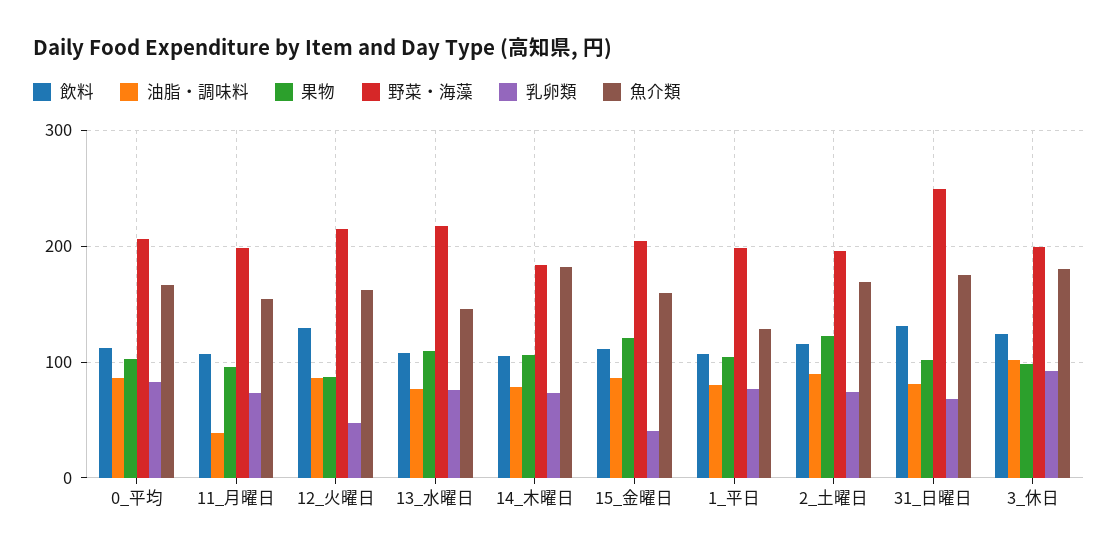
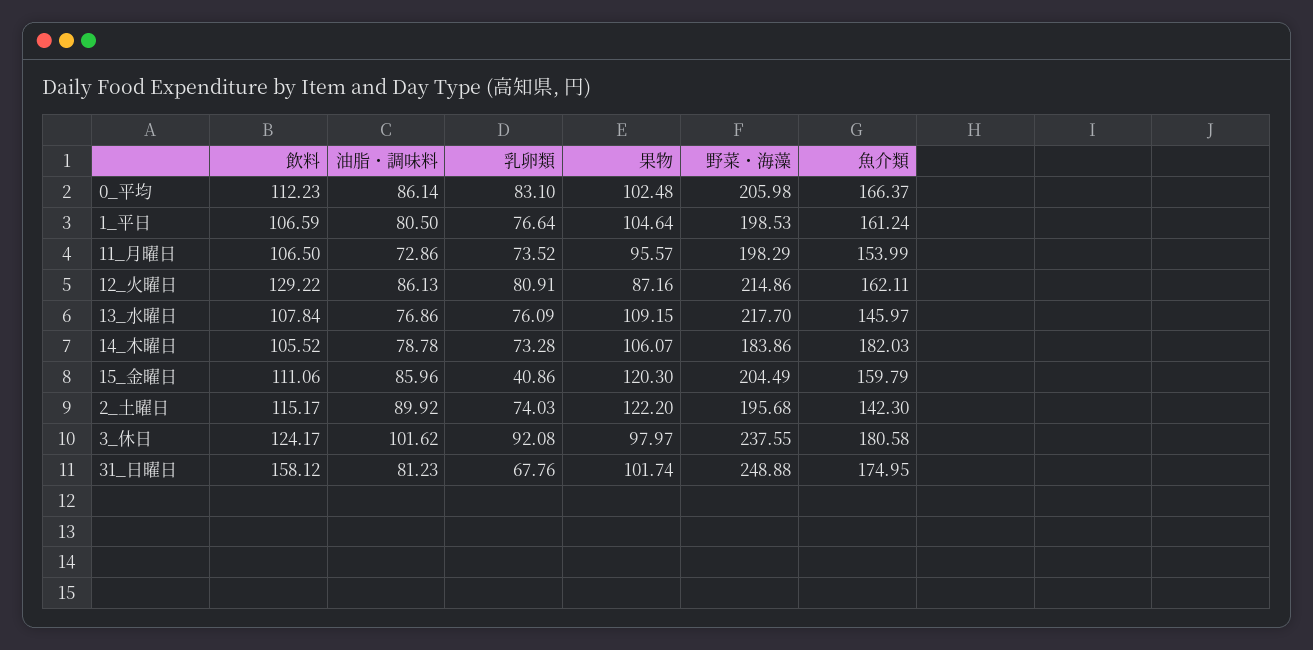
油脂・調味料, 11_月曜日: 40 -> 72.86
乳卵類, 12_火曜日: 50 -> 80.91
魚介類, 1_平日: 130 -> 161.24
魚介類, 2_土曜日: 170 -> 142.3
飲料, 31_日曜日: 130 -> 158.12
野菜・海藻, 3_休日: 200 -> 237.55

